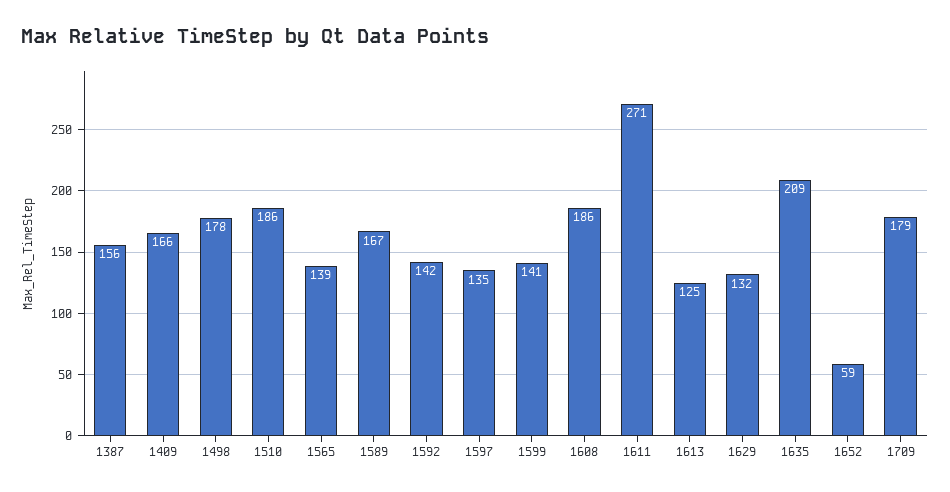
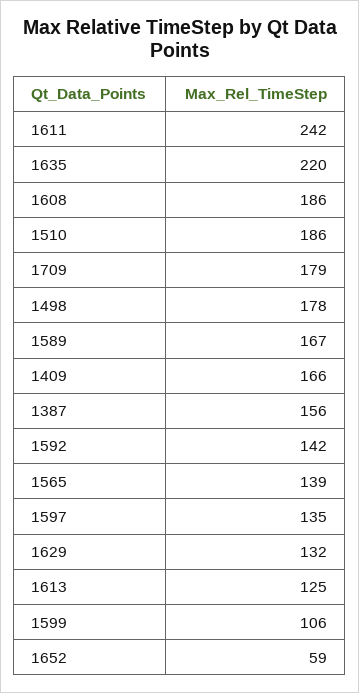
1599: 141 -> 106
1611: 271 -> 242
1635: 209 -> 220

